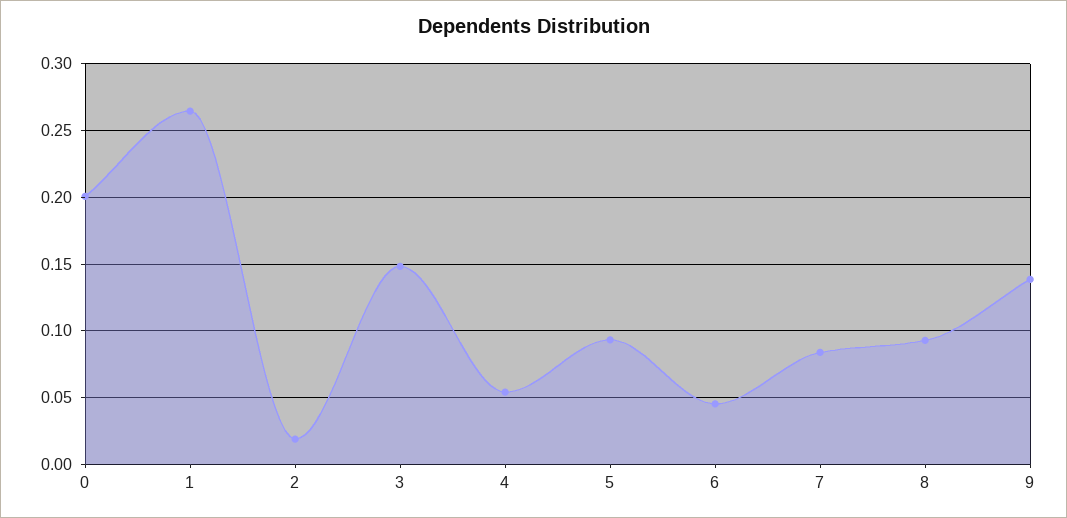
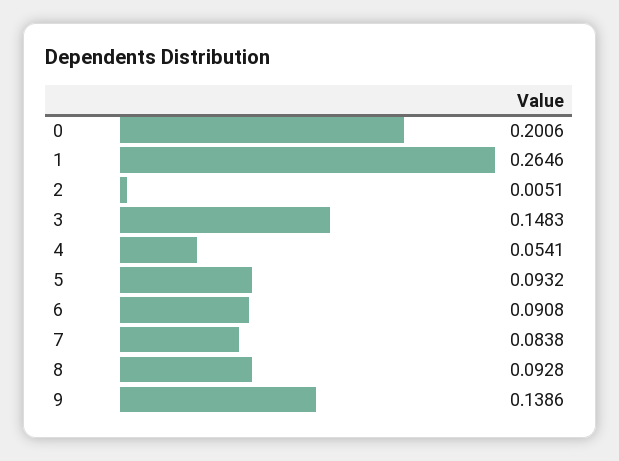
2: 0.02 -> 0.0051
6: 0.045 -> 0.0908

